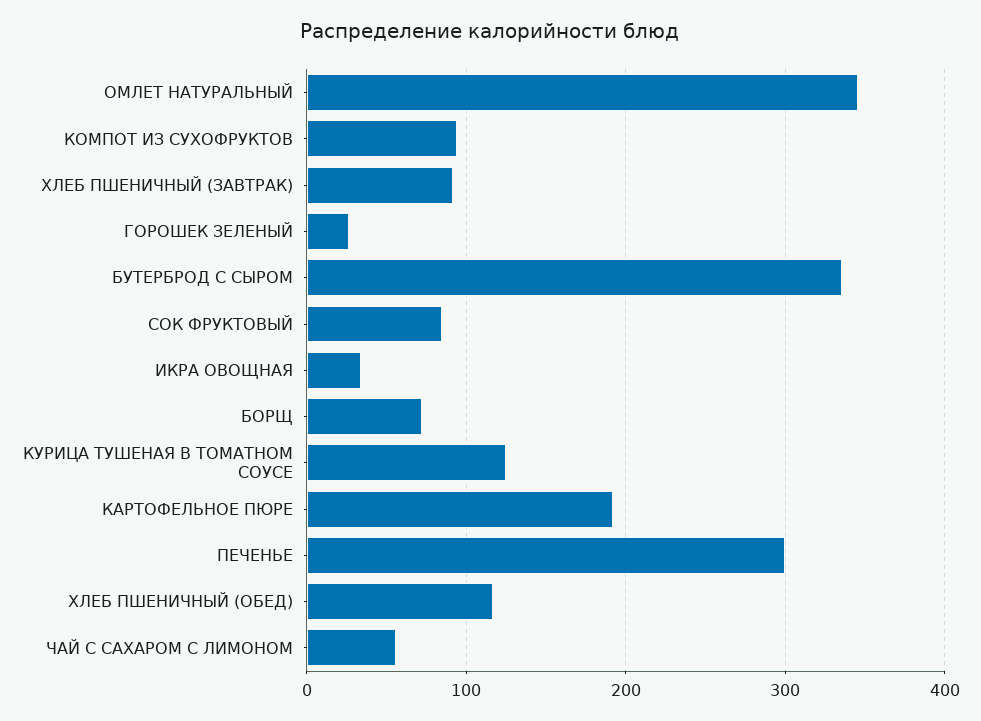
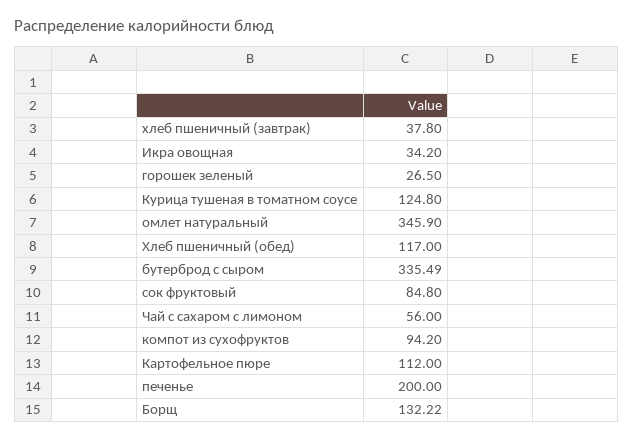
ХЛЕБ ПШЕНИЧНЫЙ (ЗАВТРАК): 90 -> 37.8
БОРЩ: 70 -> 132.22
КАРТОФЕЛЬНОЕ ПЮРЕ: 190 -> 112
ПЕЧЕНЬЕ: 300 -> 200

